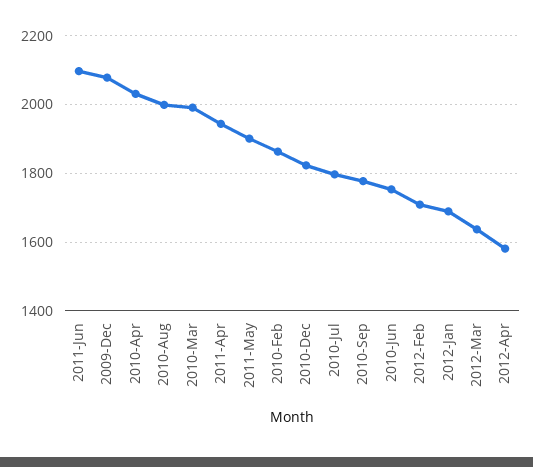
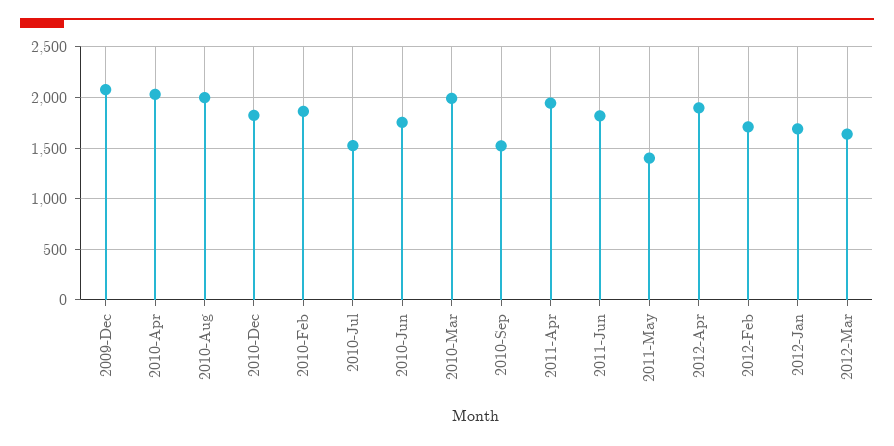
2011-Jun: 2100 -> 1800
2011-May: 1900 -> 1400
2010-Jul: 1800 -> 1500
2010-Sep: 1780 -> 1500
2012-Apr: 1580 -> 1900

